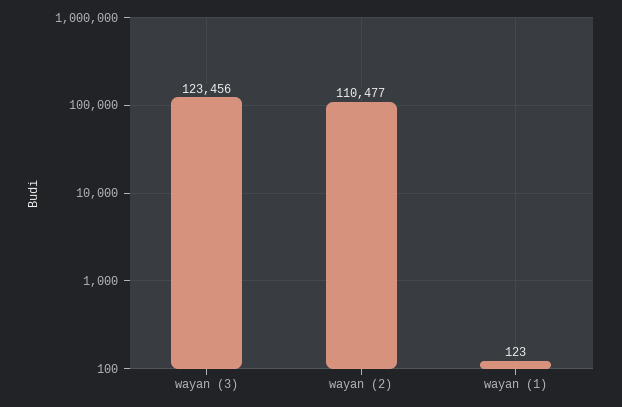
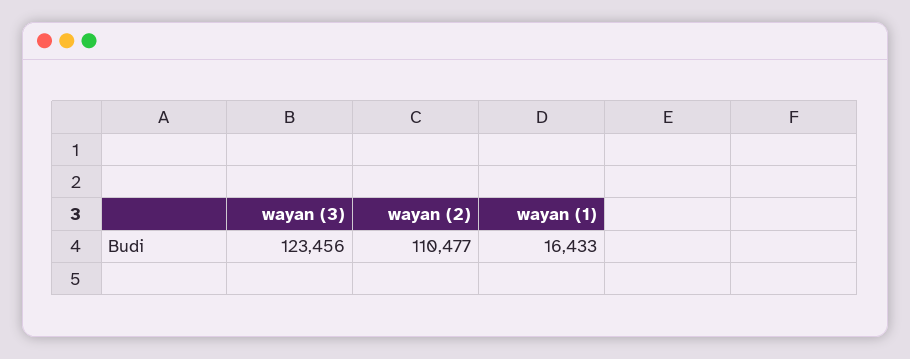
wayan (1): 123 -> 16433

